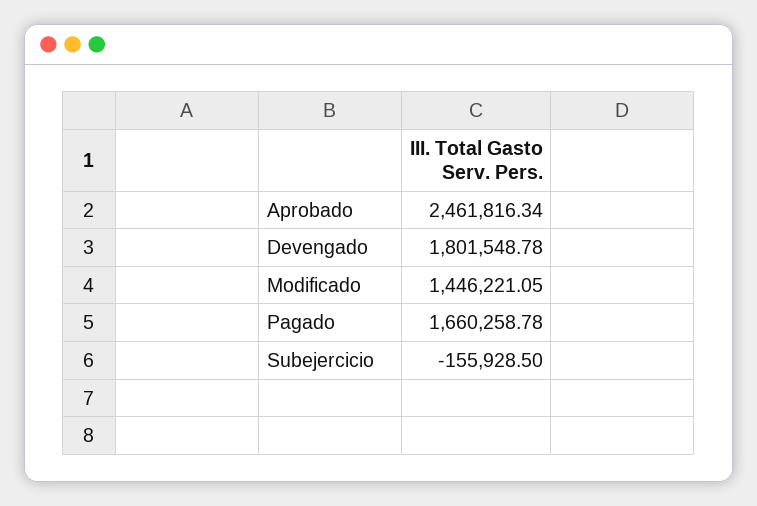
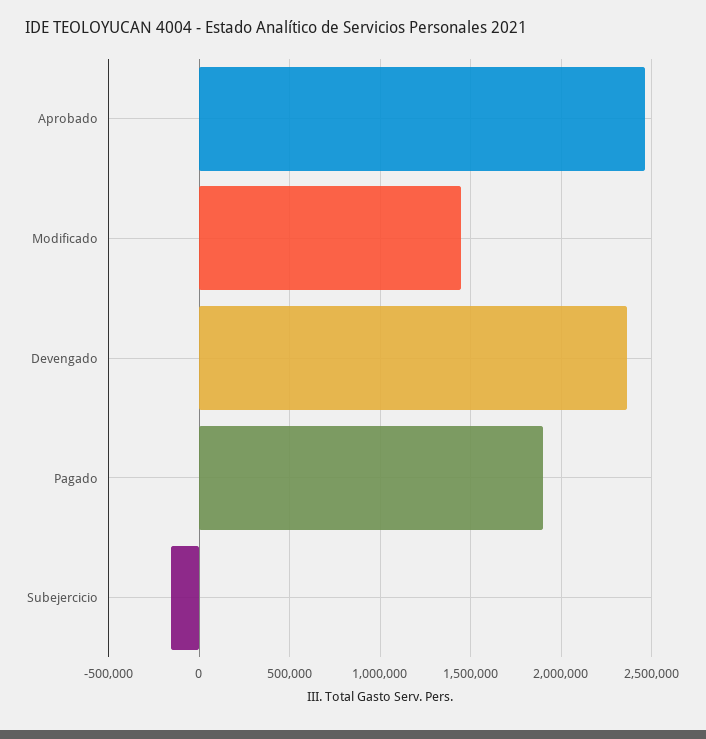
Devengado: 1801548.78 -> 2350000
Pagado: 1660258.78 -> 1900000

